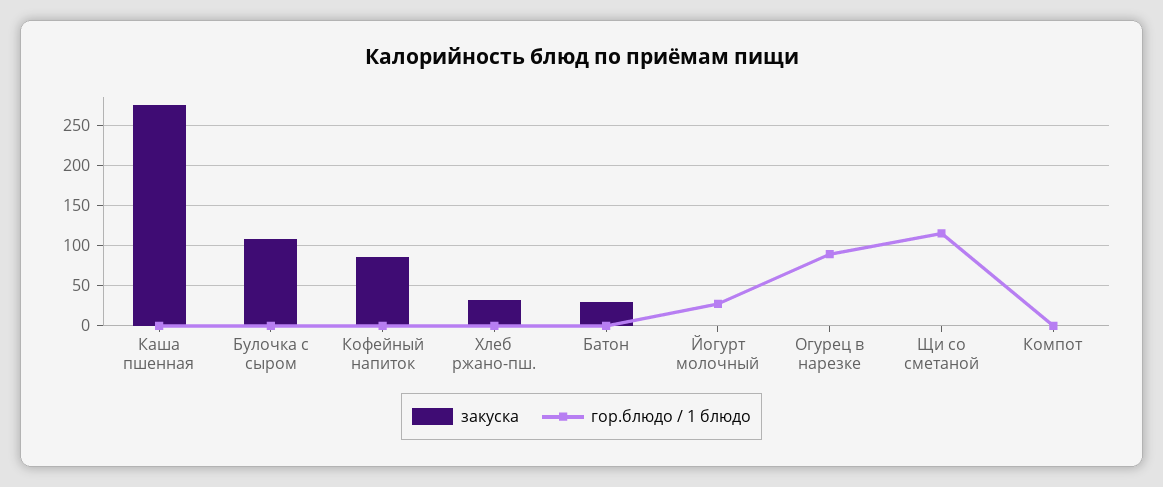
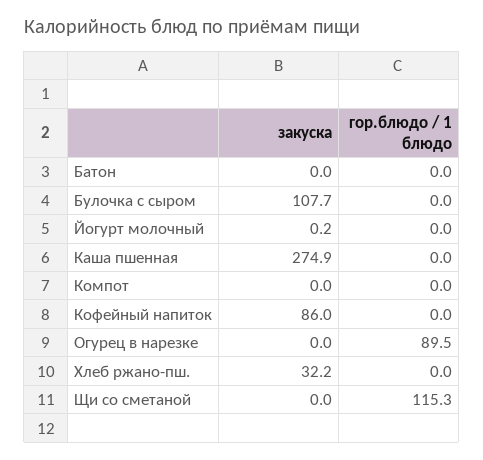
закуска, Батон: 30 -> 0
гор.блюдо / 1 блюдо, Йогурт молочный: 30 -> 0

